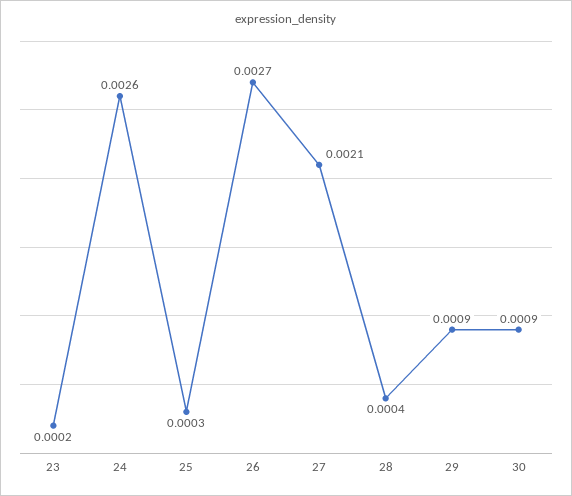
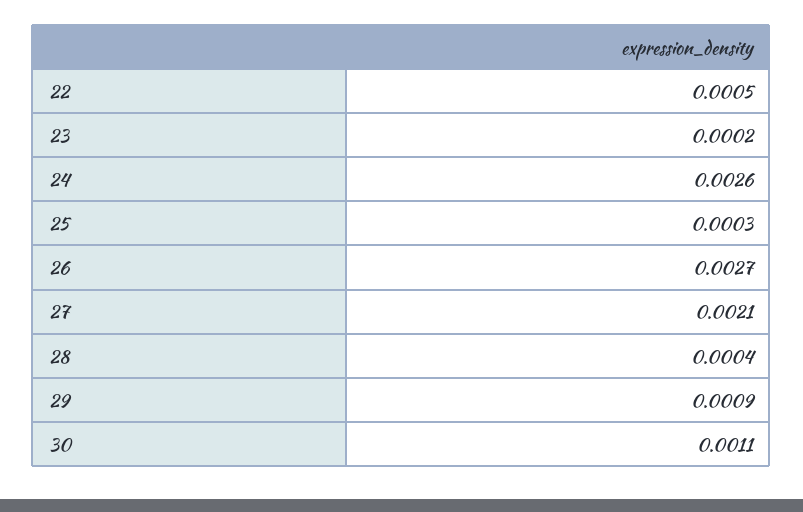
30: 0.0009 -> 0.0011
22: none -> 0.0005

